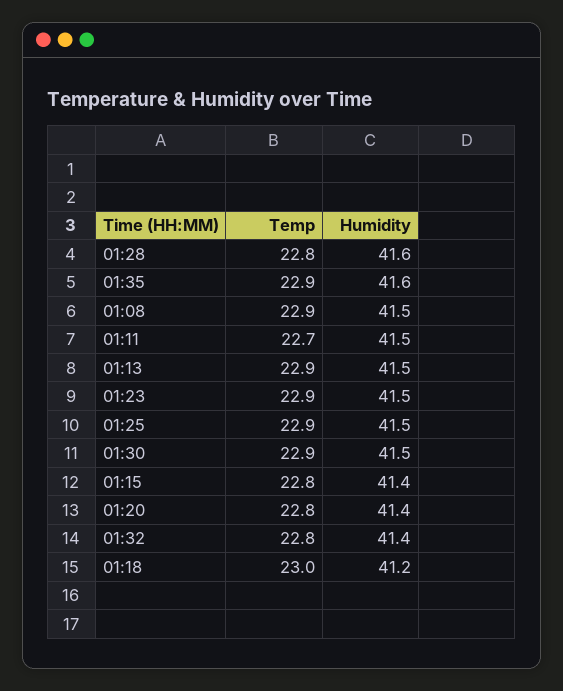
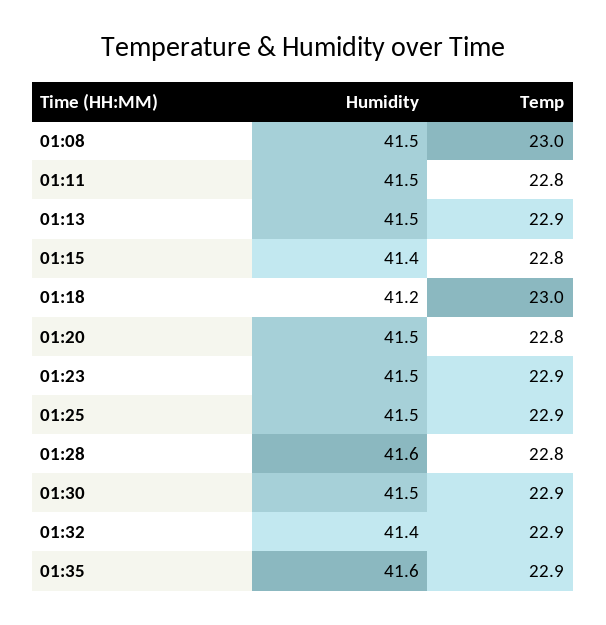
Temp, 01:08: 22.9 -> 23
Temp, 01:11: 22.7 -> 22.8
Humidity, 01:20: 41.4 -> 41.5
Temp, 01:32: 22.8 -> 22.9

